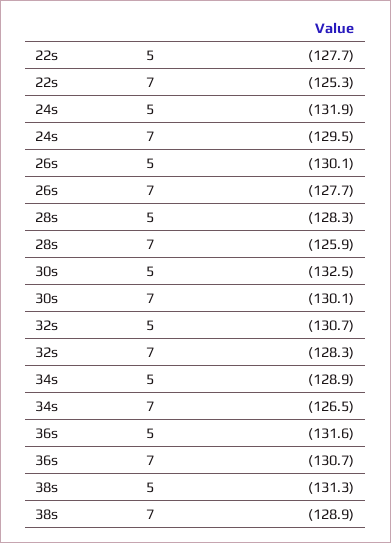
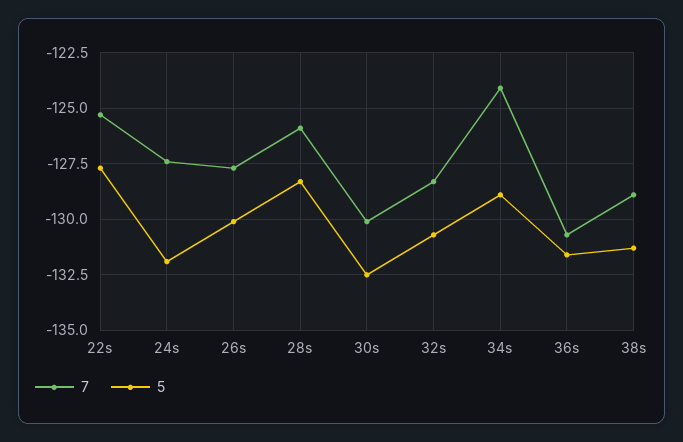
7, 24s: -129.5 -> -127.5
7, 34s: -126.5 -> -124

